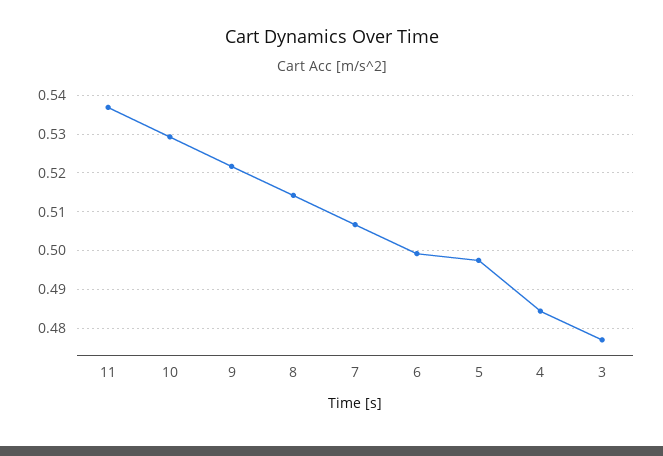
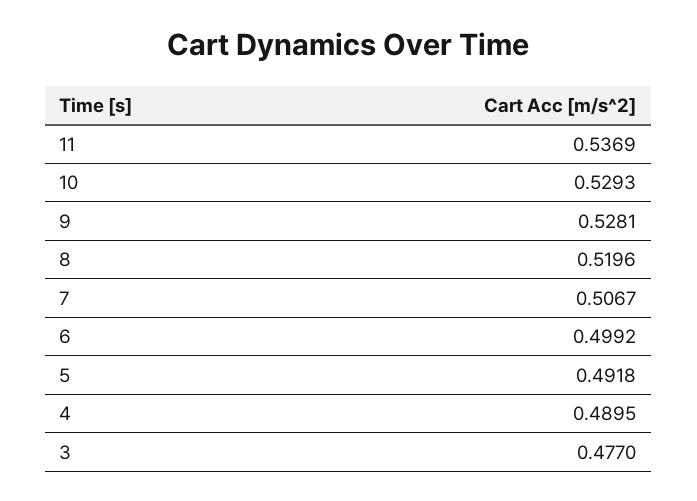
9: 0.522 -> 0.5281
8: 0.514 -> 0.5196
5: 0.498 -> 0.4918
4: 0.484 -> 0.4895

